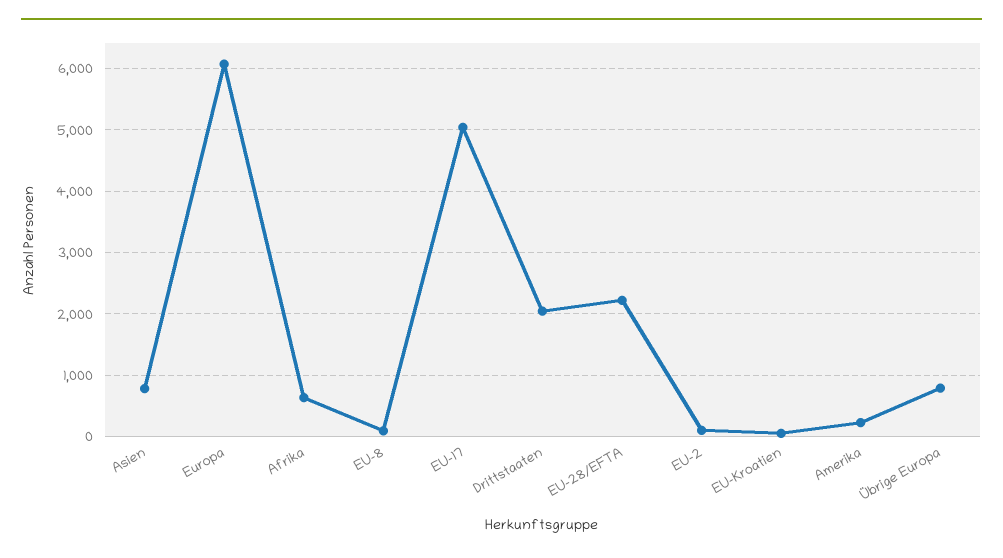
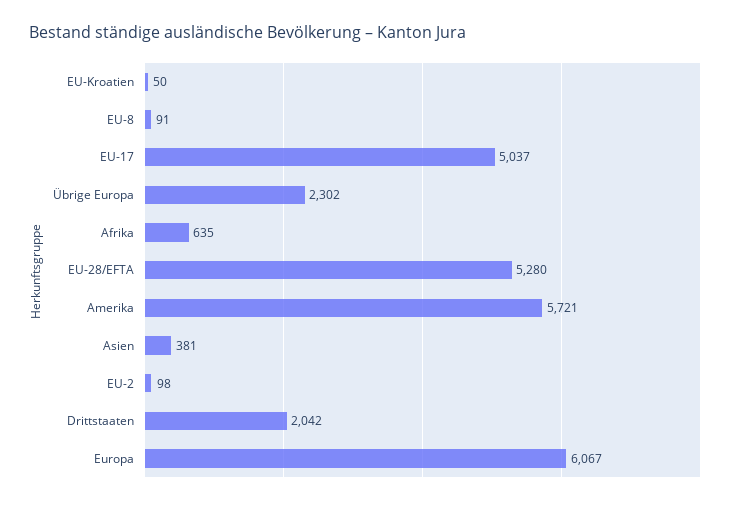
Asien: 800 -> 381
EU-28/EFTA: 2200 -> 5280
Amerika: 200 -> 5721
Übrige Europa: 800 -> 2302

